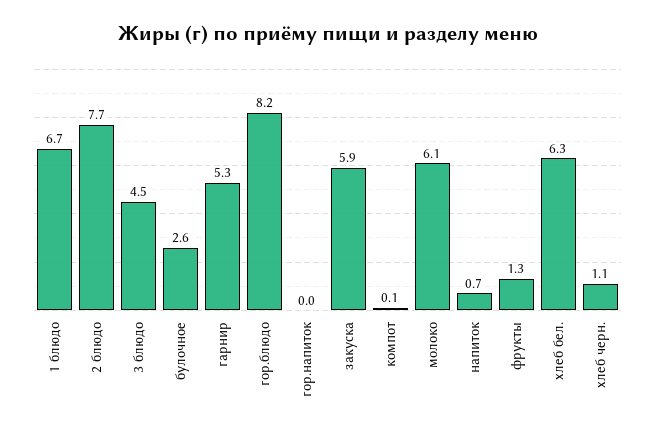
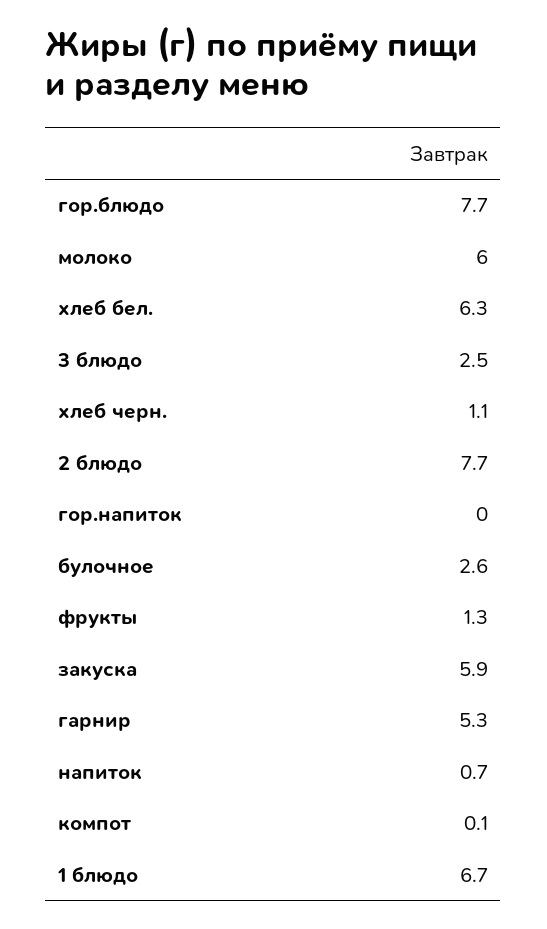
3 блюдо: 4.5 -> 2.5
гор.блюдо: 8.2 -> 7.7
молоко: 6.1 -> 6

